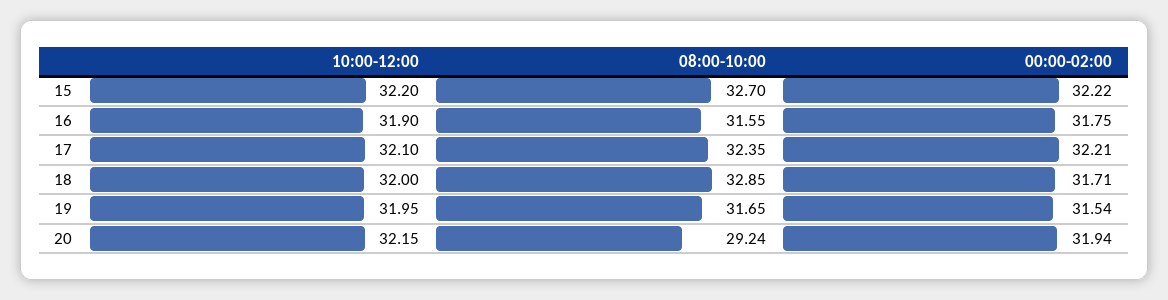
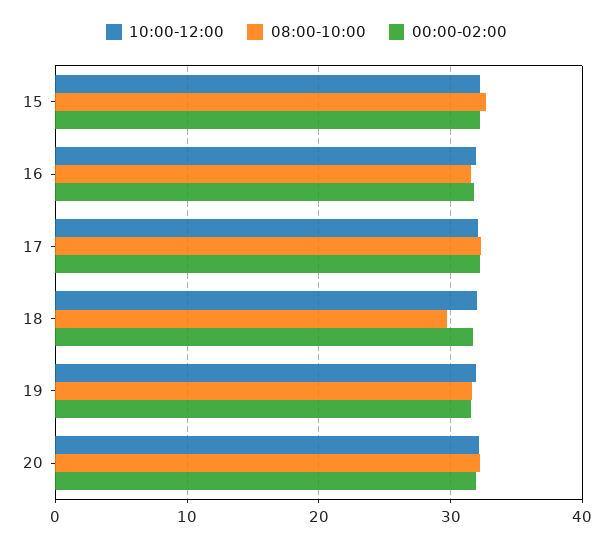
08:00-10:00, 18: 32.85 -> 30
08:00-10:00, 20: 29.24 -> 32

